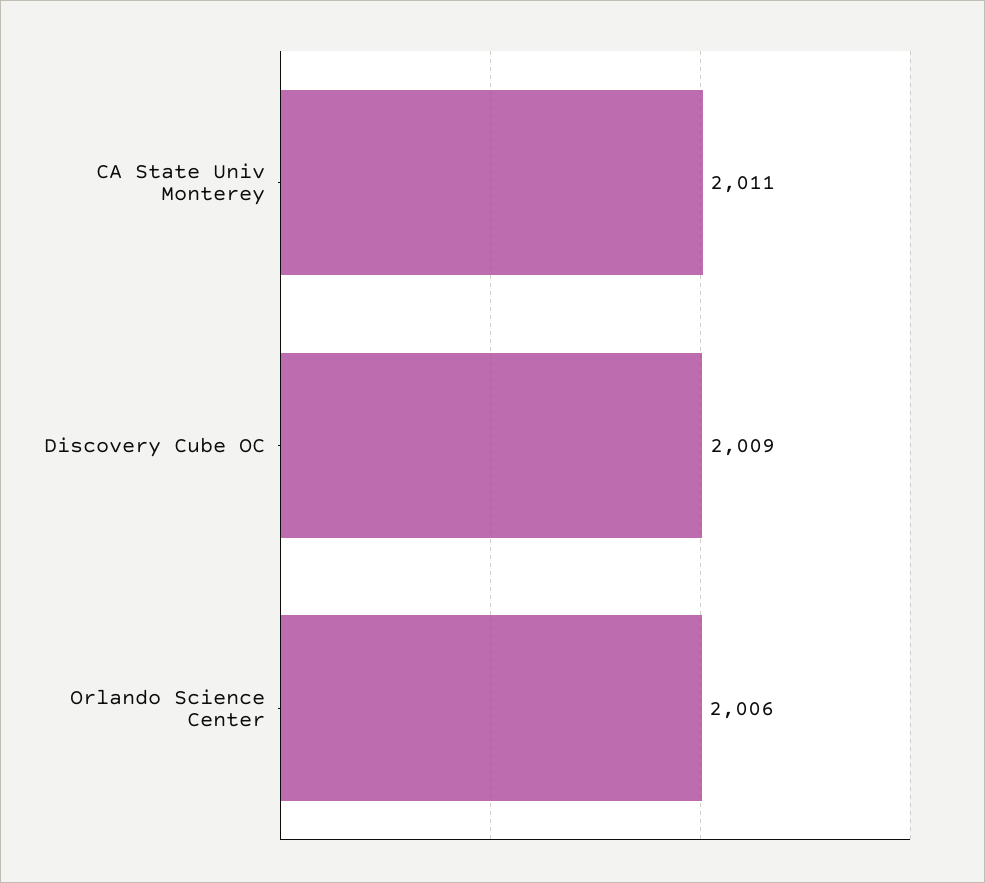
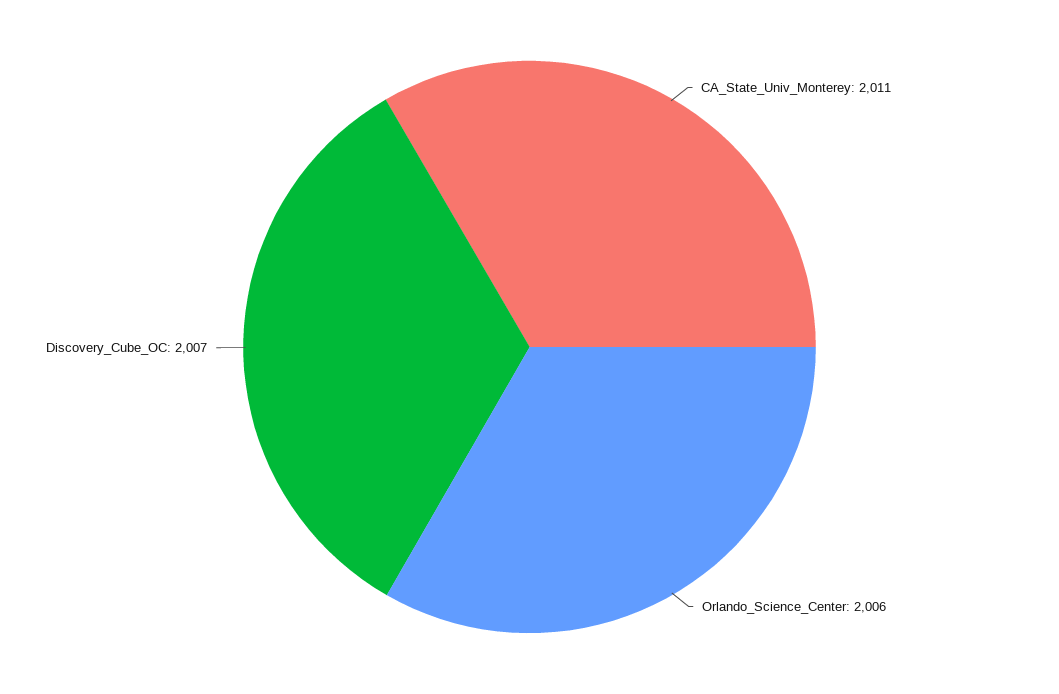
Discovery Cube OC: 2009 -> 2007

